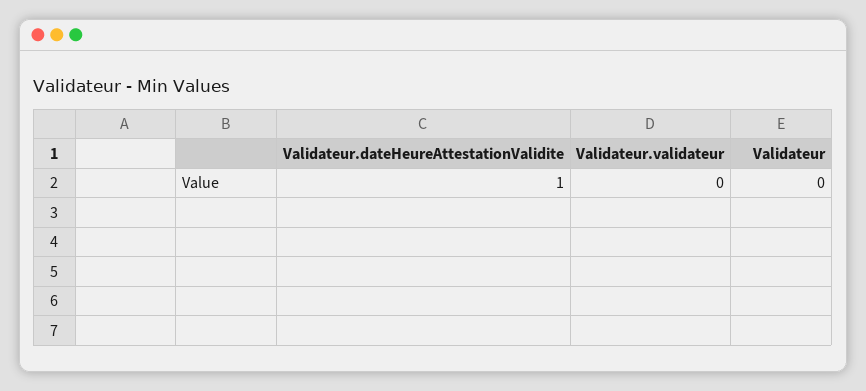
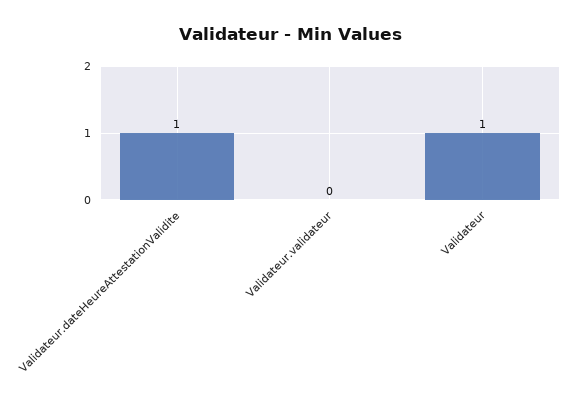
Validateur: 0 -> 1

